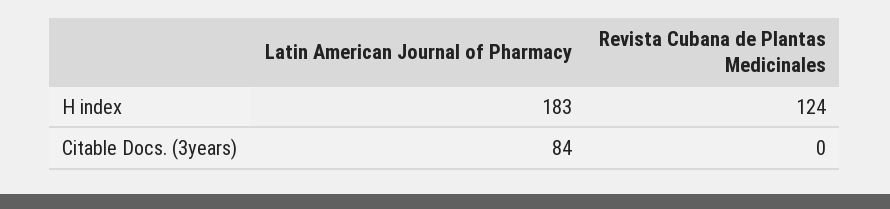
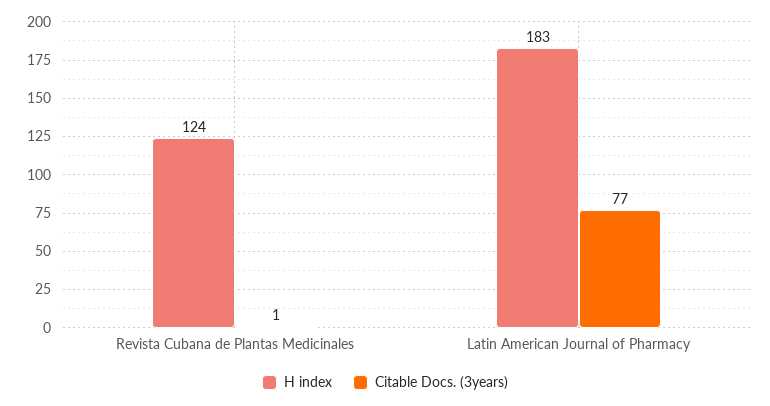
Citable Docs. (3years), Latin American Journal of Pharmacy: 84 -> 77
Citable Docs. (3years), Revista Cubana de Plantas Medicinales: 0 -> 1

